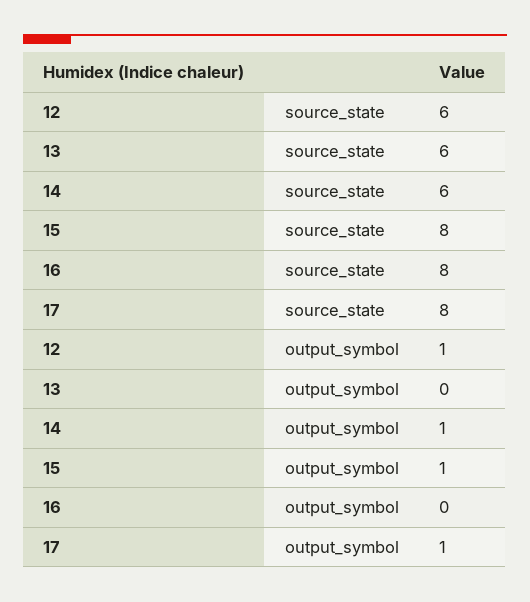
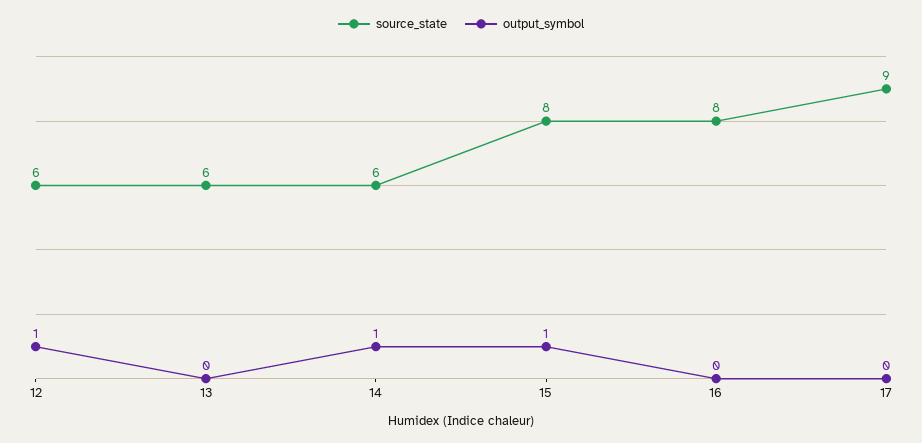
source_state, 17: 8 -> 9
output_symbol, 17: 1 -> 0

